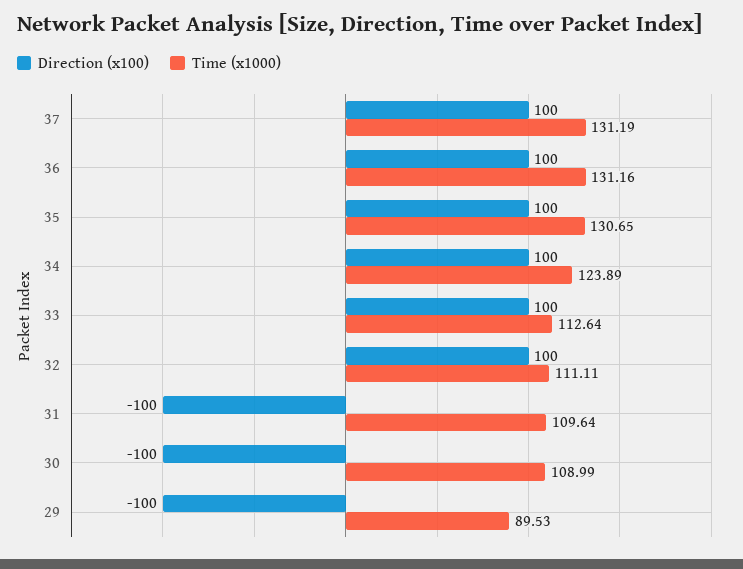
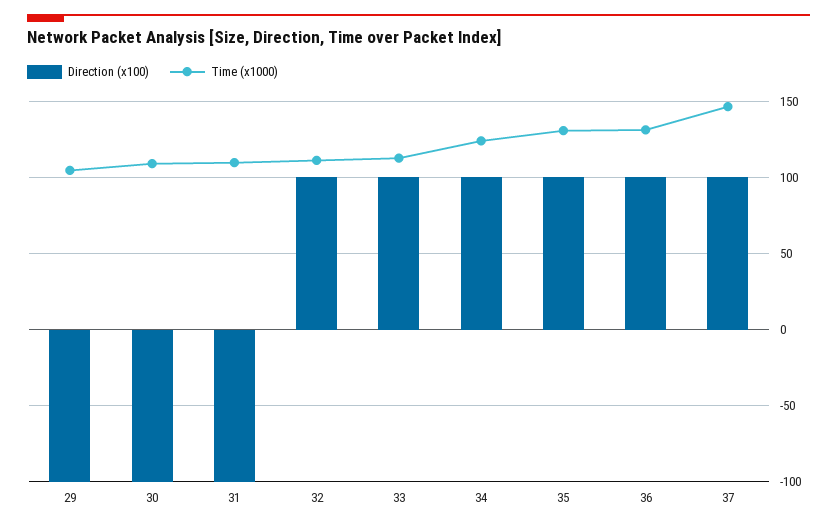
Time (x1000), 37: 131.19 -> 145
Time (x1000), 29: 89.53 -> 105

